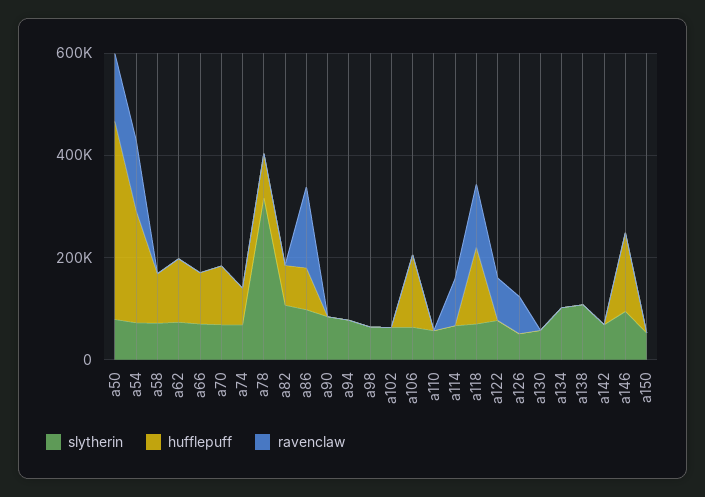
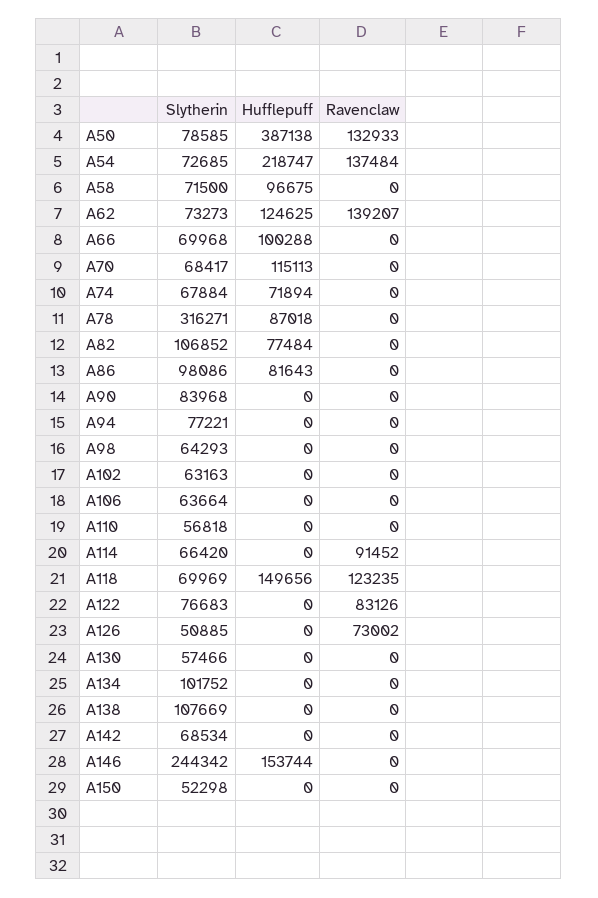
ravenclaw, a62: 0 -> 139207
ravenclaw, a86: 150000 -> 0
hufflepuff, a106: 150000 -> 0
slytherin, a146: 100000 -> 244342

